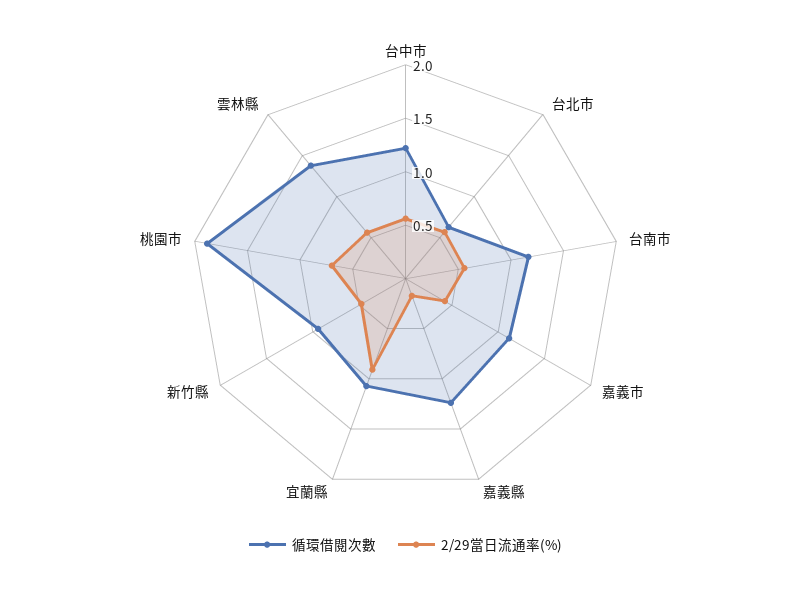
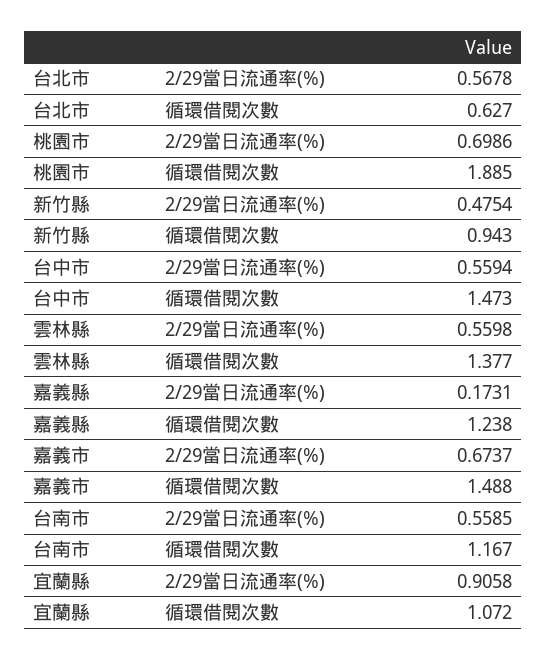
循環借閱次數, 台中市: 1.2 -> 1.473
循環借閱次數, 嘉義市: 1.1 -> 1.488
2/29當日流通率(%), 嘉義市: 0.4 -> 0.6737

